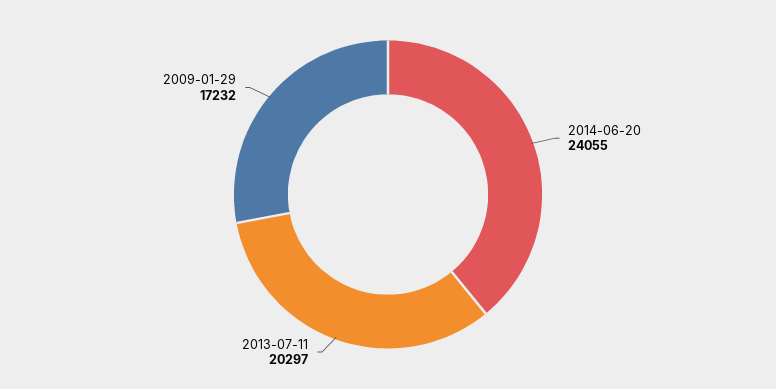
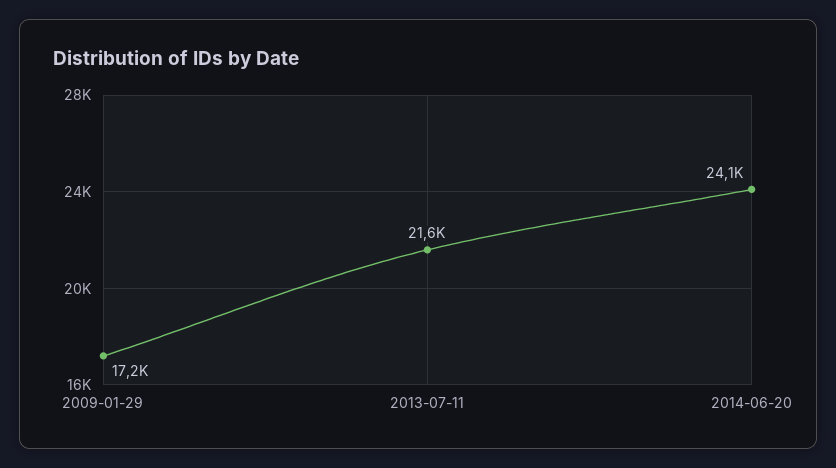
2013-07-11: 20297 -> 21600

